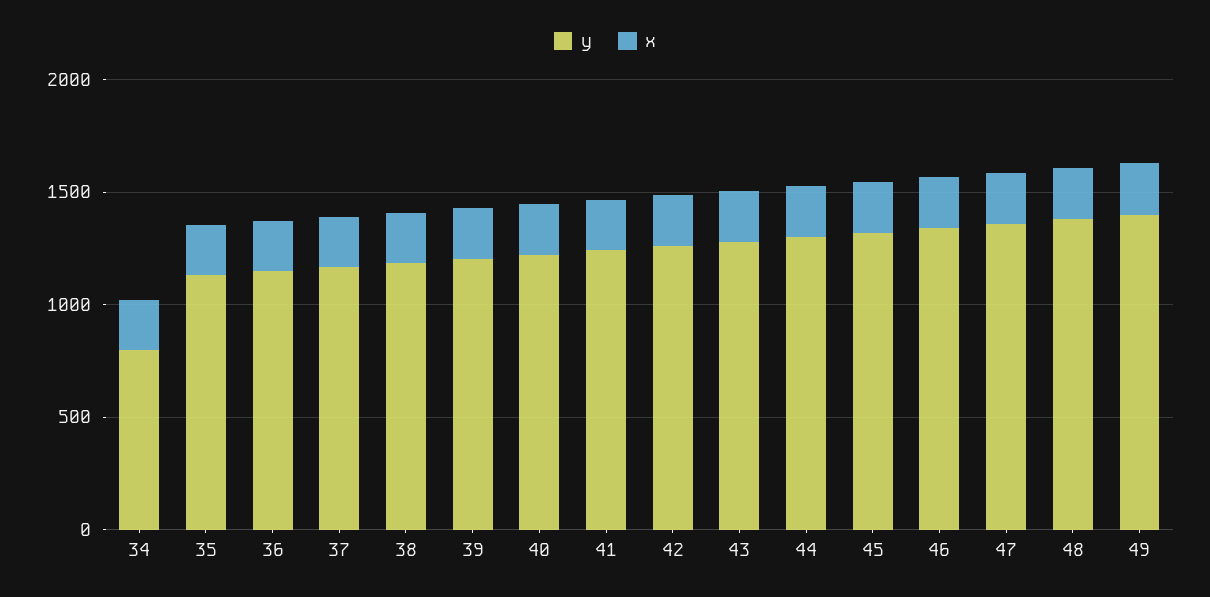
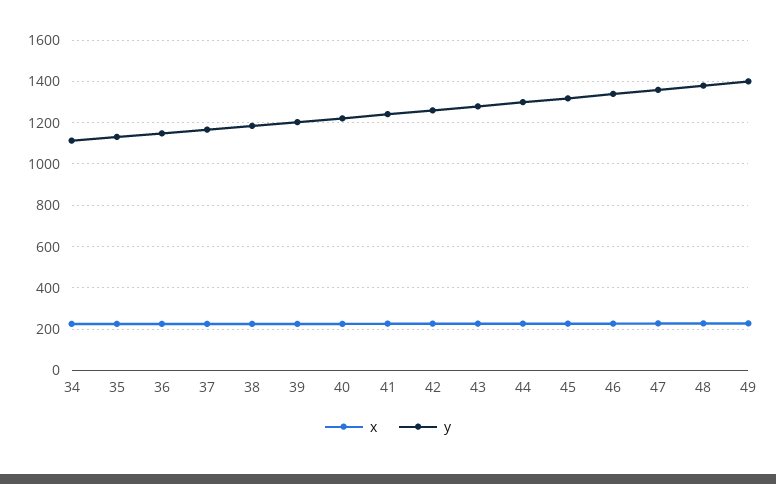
y, 34: 800 -> 1100

